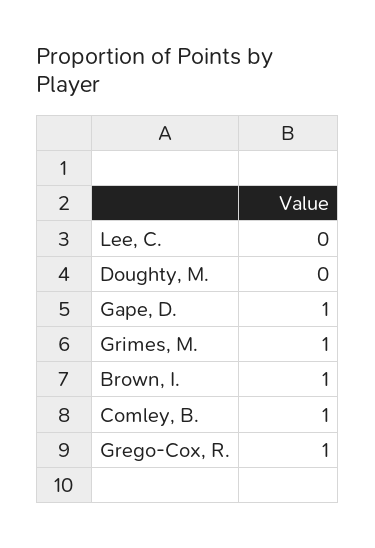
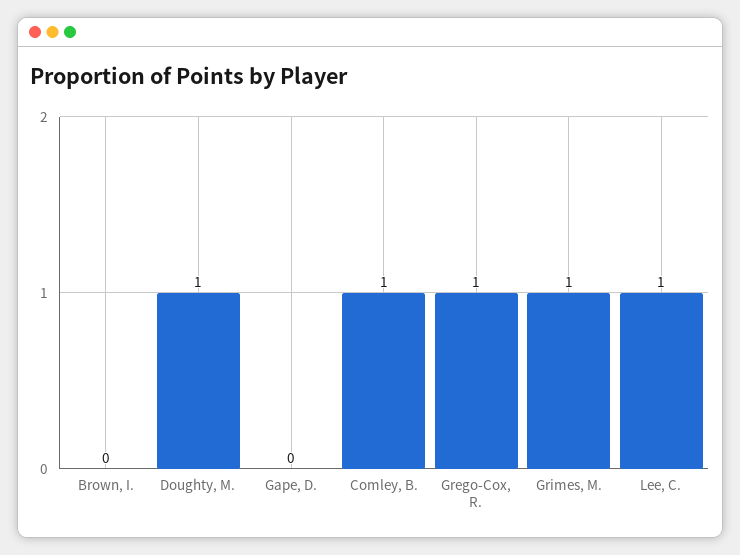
Lee, C.: 0 -> 1
Doughty, M.: 0 -> 1
Gape, D.: 1 -> 0
Brown, I.: 1 -> 0

